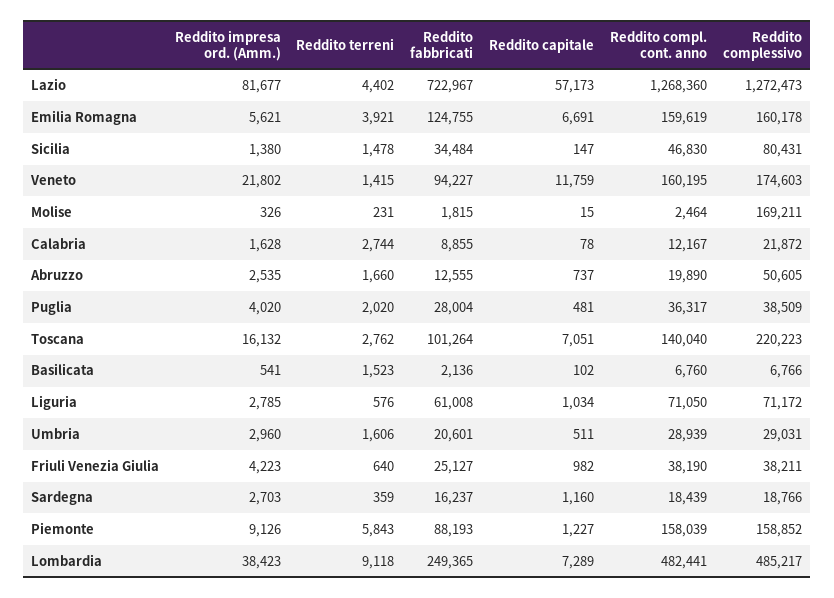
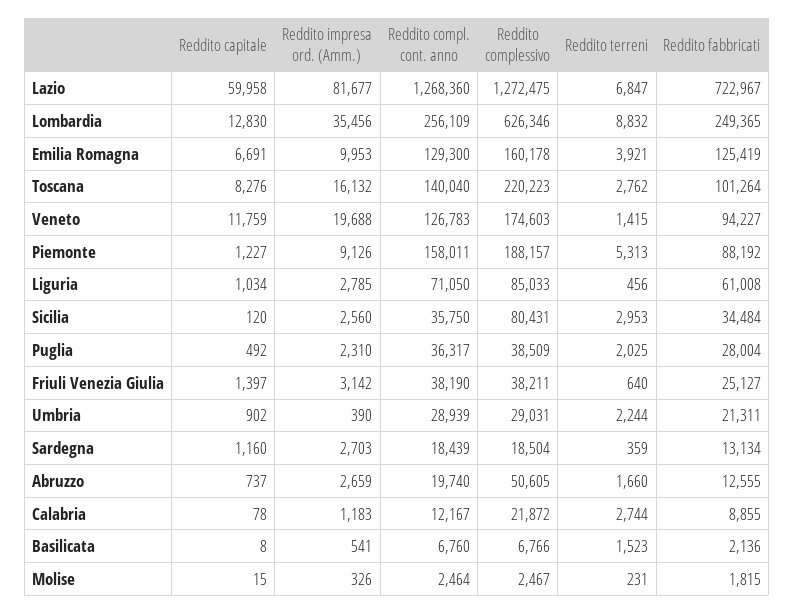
Reddito terreni, Lazio: 4402 -> 6847
Reddito capitale, Lazio: 57173 -> 59958
Reddito complessivo, Lazio: 1272473 -> 1272475
Reddito impresa ord. (Amm.), Emilia Romagna: 5621 -> 9953
Reddito fabbricati, Emilia Romagna: 124755 -> 125419
Reddito compl. cont. anno, Emilia Romagna: 159619 -> 129300
Reddito impresa ord. (Amm.), Sicilia: 1380 -> 2560
Reddito terreni, Sicilia: 1478 -> 2953
Reddito capitale, Sicilia: 147 -> 120
Reddito compl. cont. anno, Sicilia: 46830 -> 35750
Reddito impresa ord. (Amm.), Veneto: 21802 -> 19688
Reddito compl. cont. anno, Veneto: 160195 -> 126783
Reddito complessivo, Molise: 169211 -> 2467
Reddito impresa ord. (Amm.), Calabria: 1628 -> 1183
Reddito impresa ord. (Amm.), Abruzzo: 2535 -> 2659
Reddito compl. cont. anno, Abruzzo: 19890 -> 19740
Reddito impresa ord. (Amm.), Puglia: 4020 -> 2310
Reddito terreni, Puglia: 2020 -> 2025
Reddito capitale, Puglia: 481 -> 492
Reddito capitale, Toscana: 7051 -> 8276
Reddito capitale, Basilicata: 102 -> 8
Reddito terreni, Liguria: 576 -> 456
Reddito complessivo, Liguria: 71172 -> 85033
Reddito impresa ord. (Amm.), Umbria: 2960 -> 390
Reddito terreni, Umbria: 1606 -> 2244
Reddito fabbricati, Umbria: 20601 -> 21311
Reddito capitale, Umbria: 511 -> 902
Reddito impresa ord. (Amm.), Friuli Venezia Giulia: 4223 -> 3142
Reddito capitale, Friuli Venezia Giulia: 982 -> 1397
Reddito fabbricati, Sardegna: 16237 -> 13134
Reddito complessivo, Sardegna: 18766 -> 18504
Reddito terreni, Piemonte: 5843 -> 5313
Reddito fabbricati, Piemonte: 88193 -> 88192
Reddito compl. cont. anno, Piemonte: 158039 -> 158011
Reddito complessivo, Piemonte: 158852 -> 188157
Reddito impresa ord. (Amm.), Lombardia: 38423 -> 35456
Reddito terreni, Lombardia: 9118 -> 8832
Reddito capitale, Lombardia: 7289 -> 12830
Reddito compl. cont. anno, Lombardia: 482441 -> 256109
Reddito complessivo, Lombardia: 485217 -> 626346

